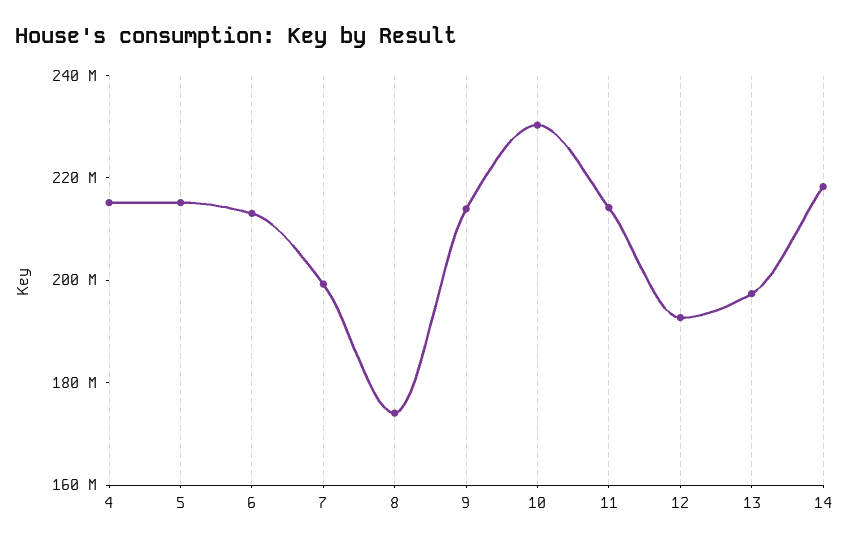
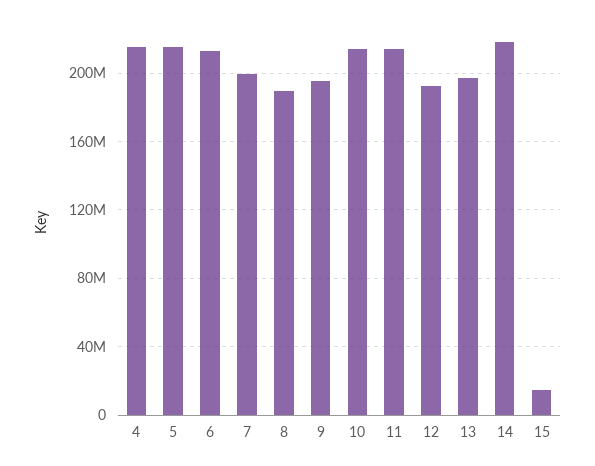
8: 175000000 -> 190000000
9: 215000000 -> 195000000
10: 230000000 -> 215000000
15: none -> 15000000

